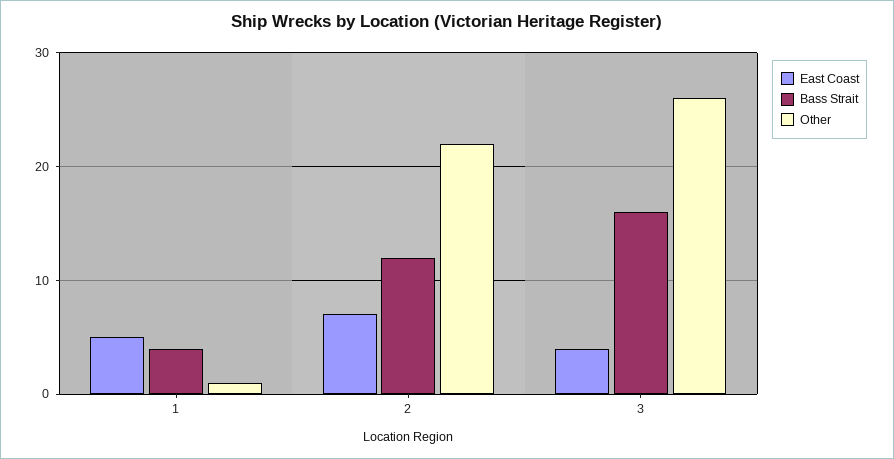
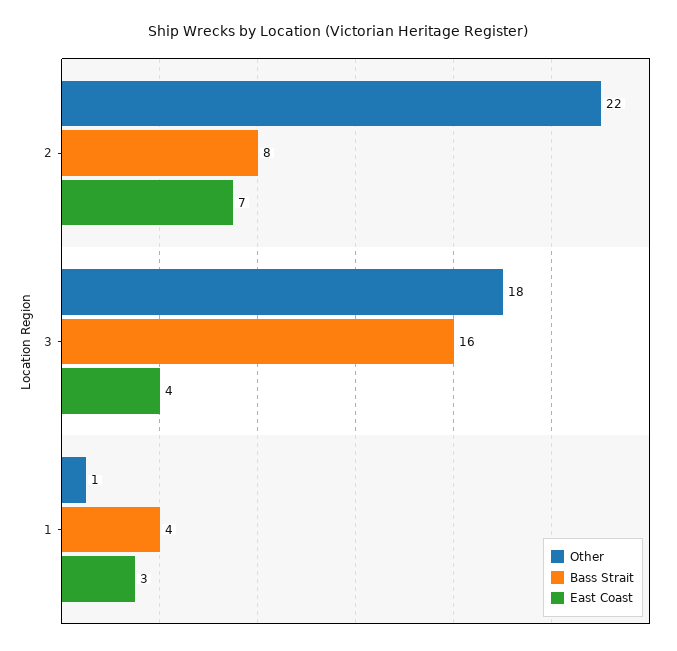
East Coast, 1: 5 -> 3
Bass Strait, 2: 12 -> 8
Other, 3: 26 -> 18

